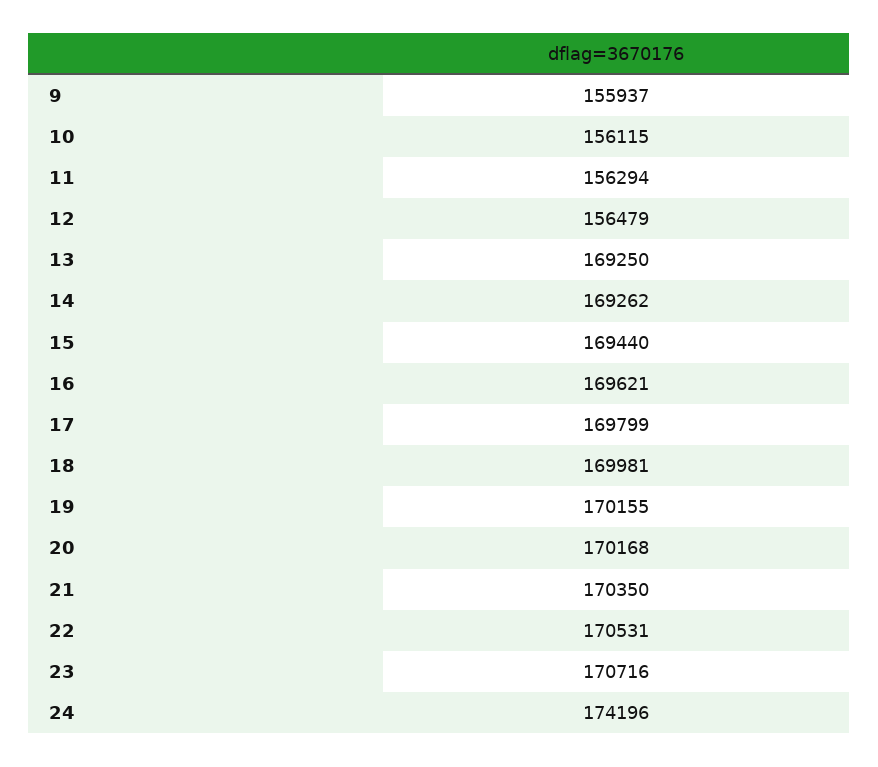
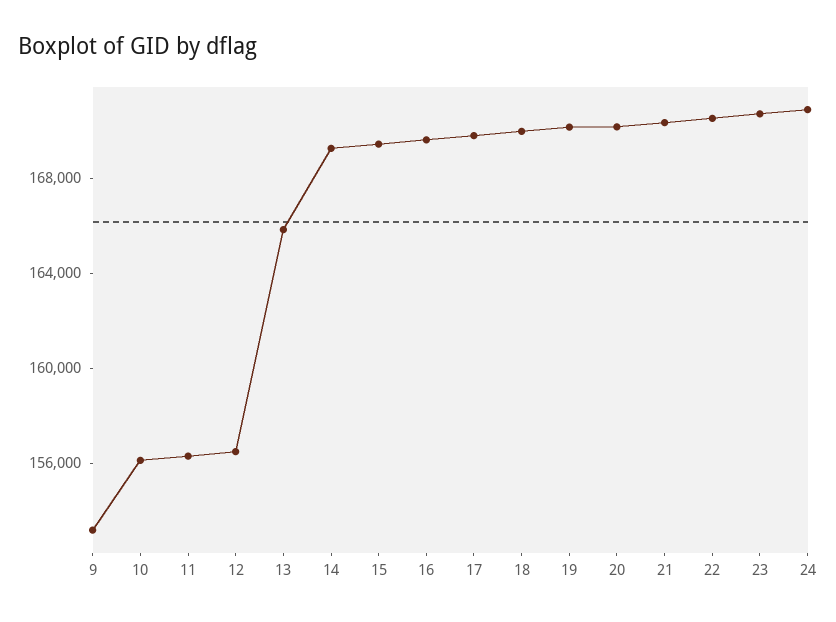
9: 155937 -> 153000
13: 169250 -> 166000
24: 174196 -> 171000

